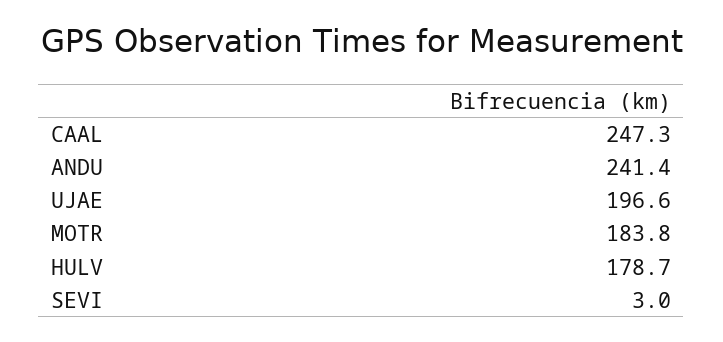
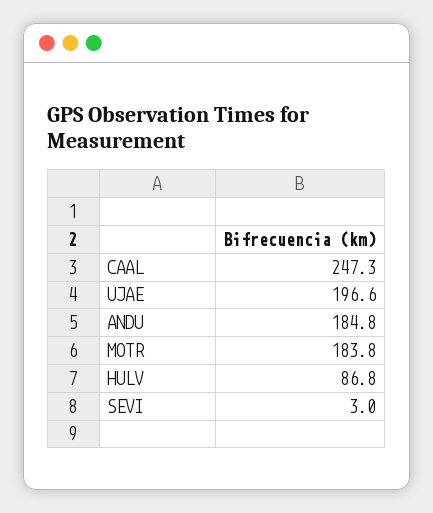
ANDU: 241.4 -> 184.8
HULV: 178.7 -> 86.8

